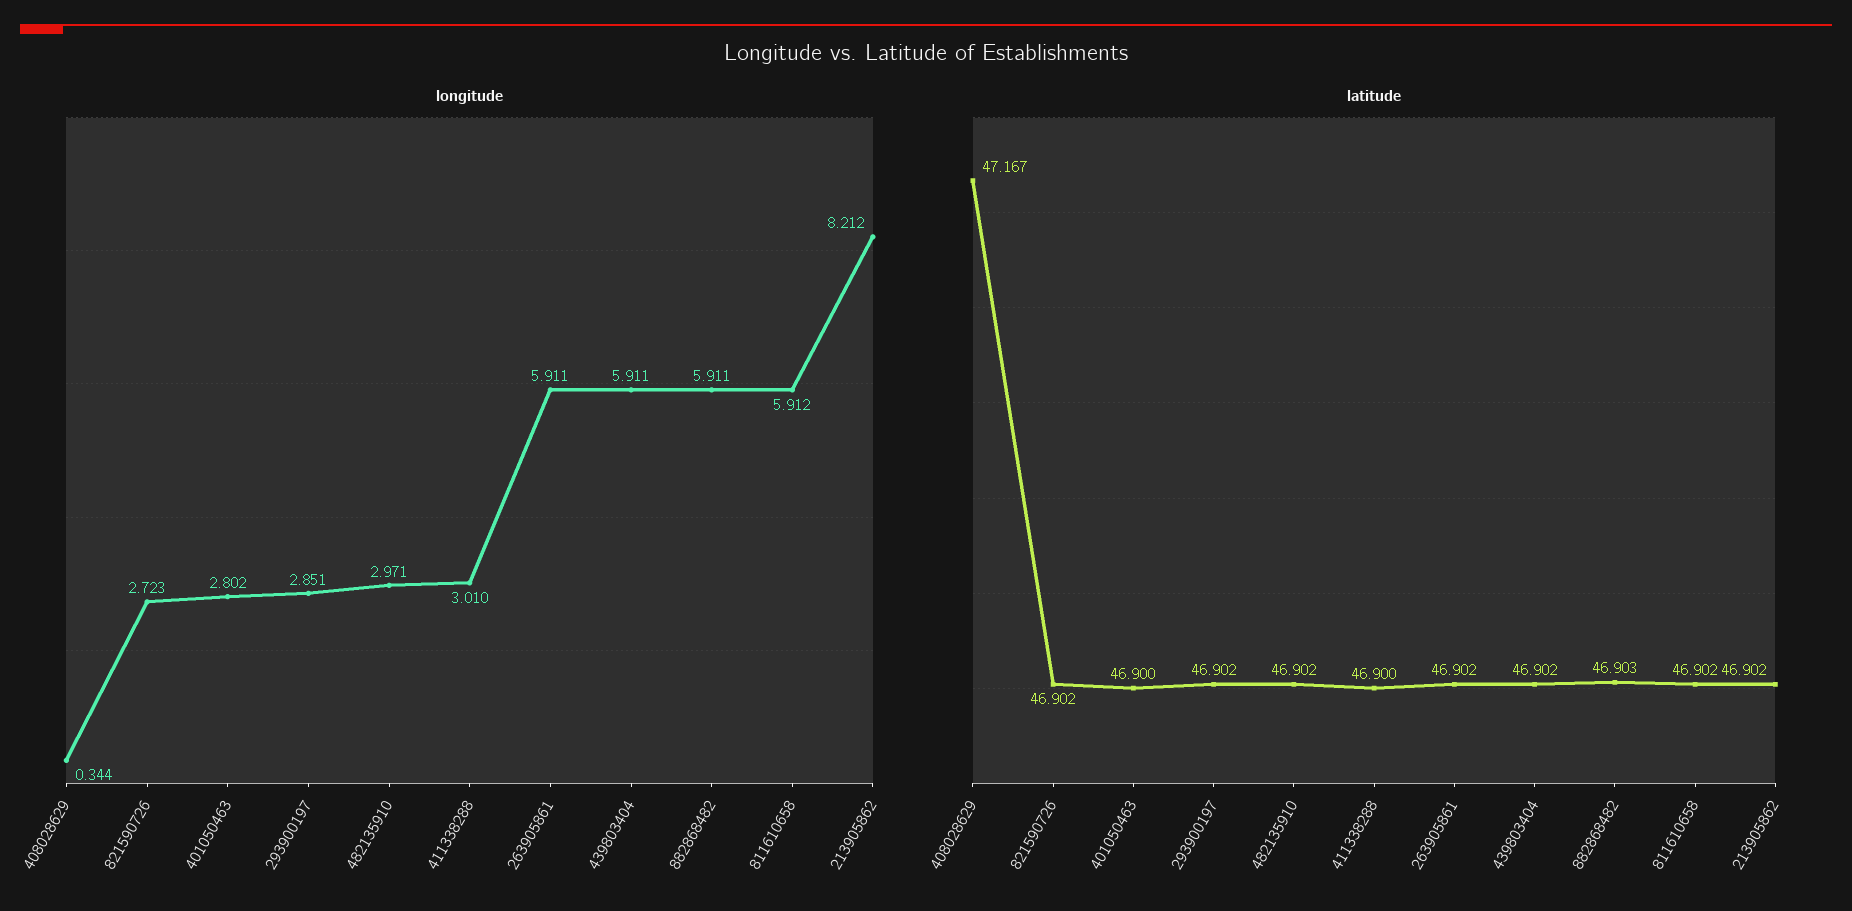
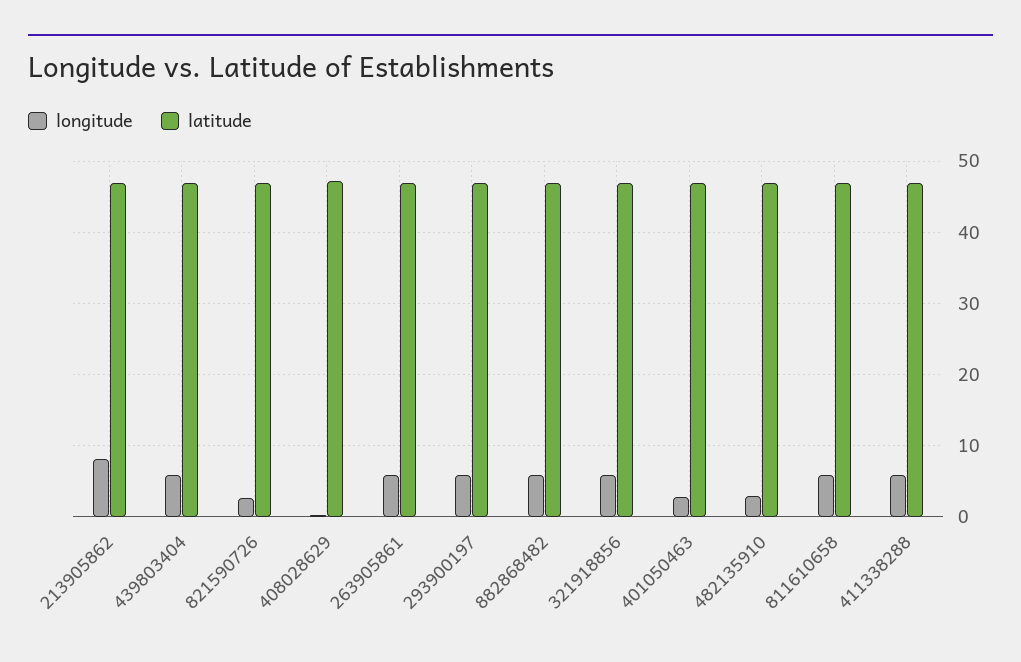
longitude, 293900197: 2.851 -> 6
longitude, 411338288: 3.01 -> 6
longitude, 321918856: none -> 6
latitude, 321918856: none -> 47

